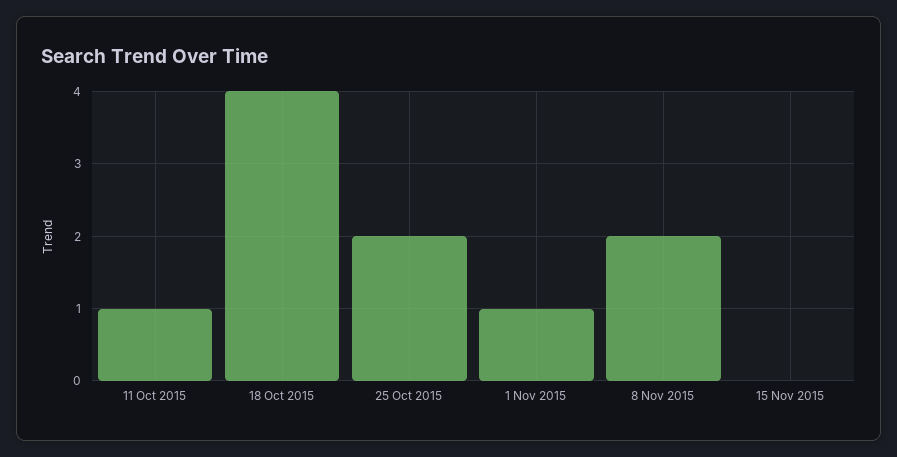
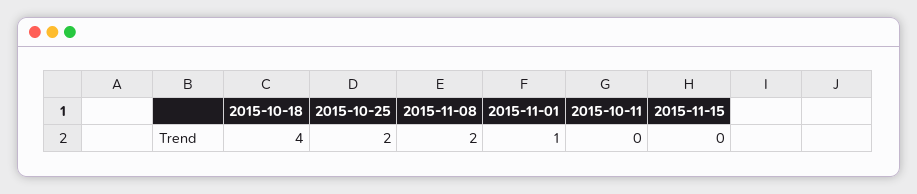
11 Oct 2015: 1 -> 0

